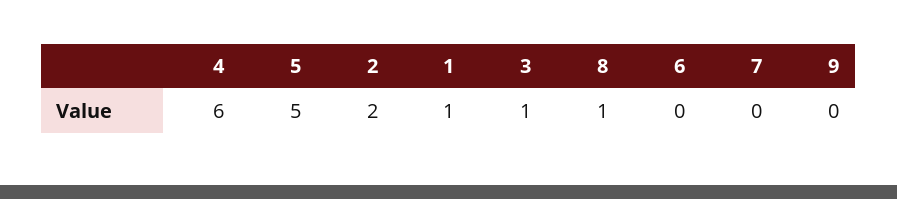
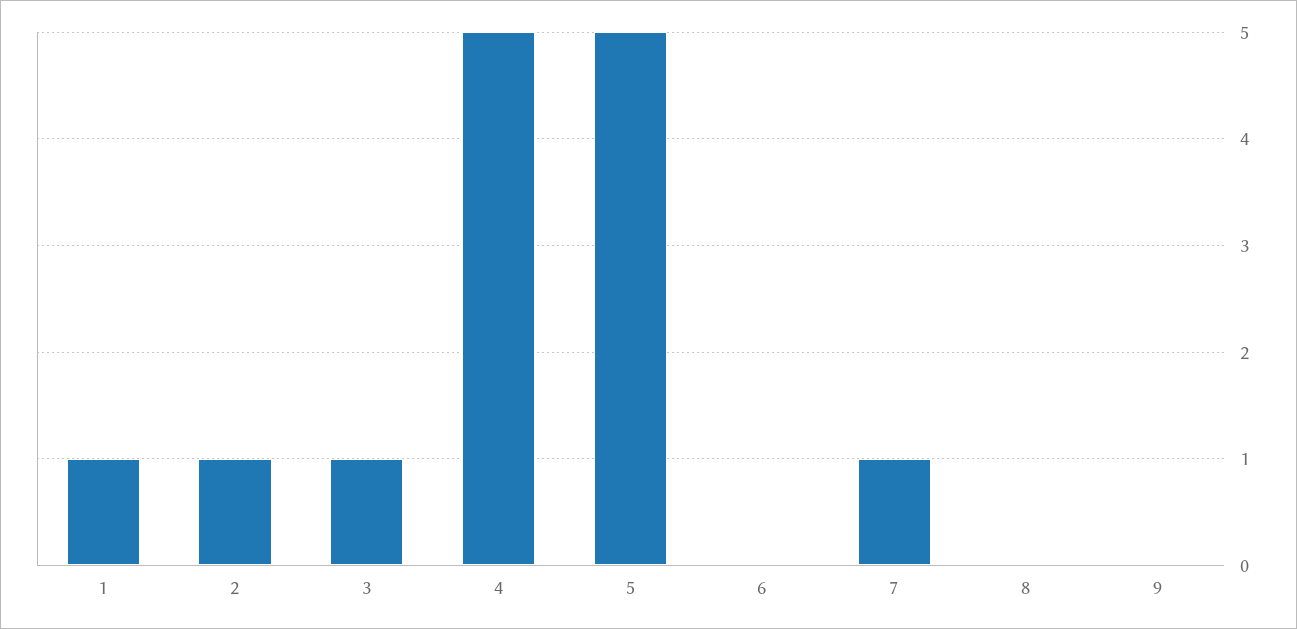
4: 6 -> 5
2: 2 -> 1
8: 1 -> 0
7: 0 -> 1

